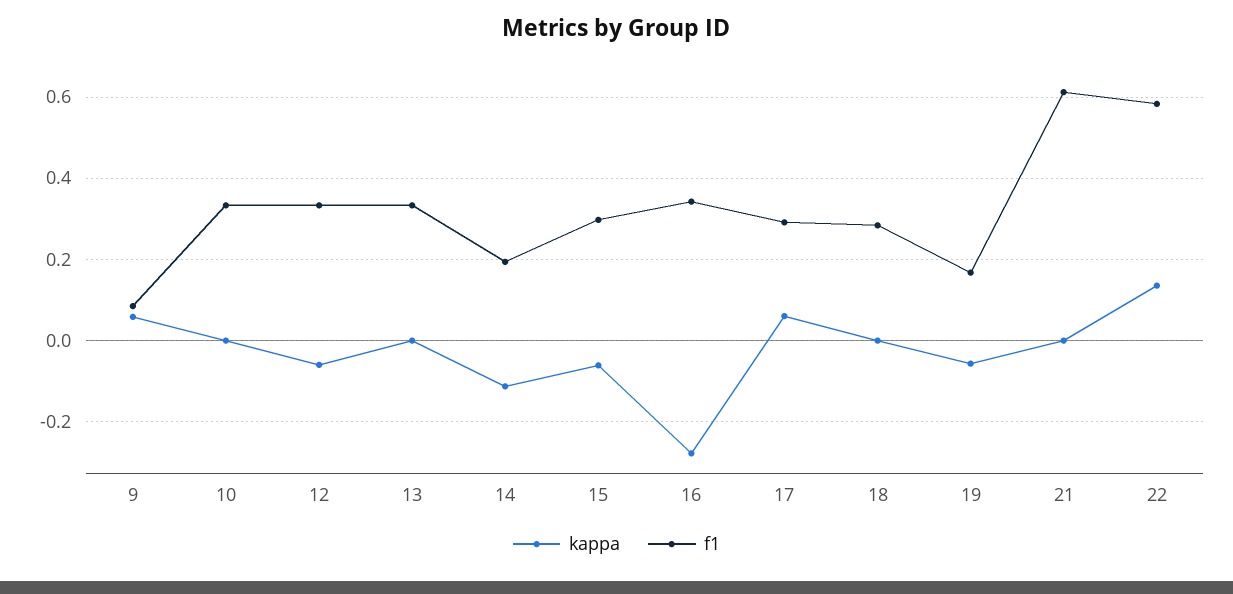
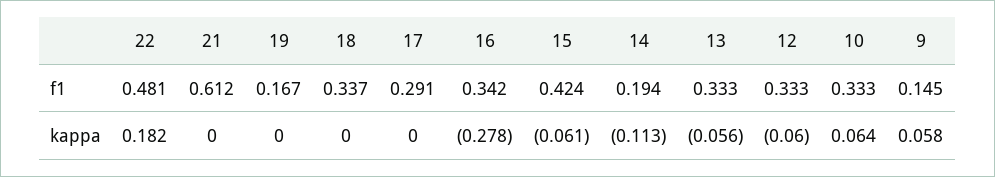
f1, 9: 0.08 -> 0.145
kappa, 10: 0 -> 0.064
kappa, 13: 0 -> -0.056
f1, 15: 0.3 -> 0.424
kappa, 17: 0.06 -> 0
f1, 18: 0.28 -> 0.337
kappa, 19: -0.06 -> 0
kappa, 22: 0.14 -> 0.182
f1, 22: 0.58 -> 0.481

